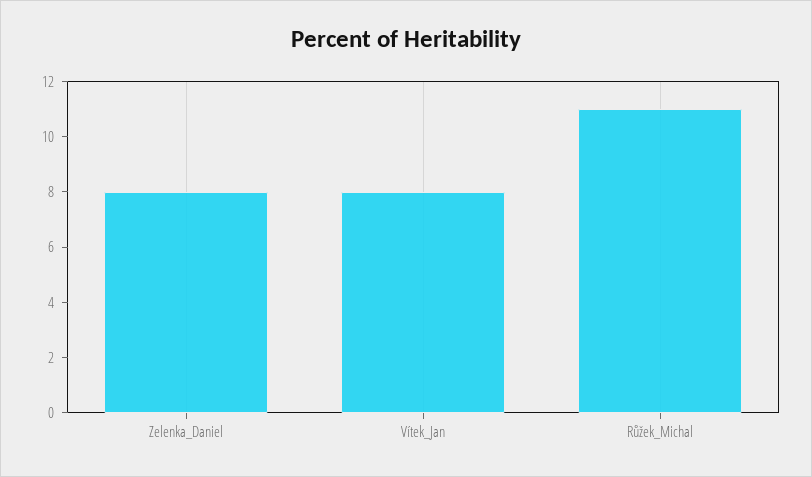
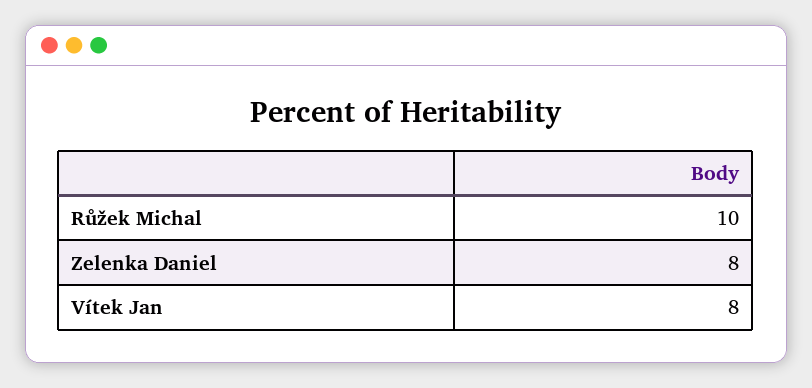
Růžek_Michal: 11 -> 10

